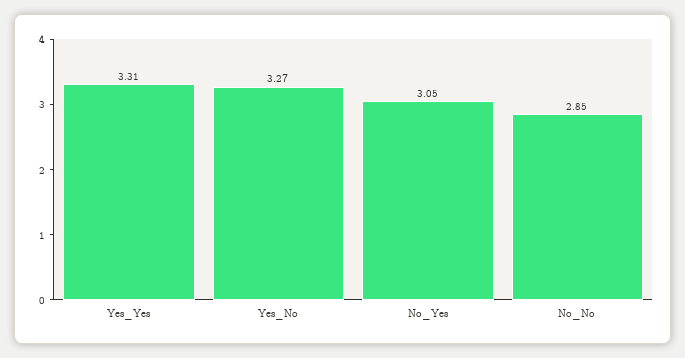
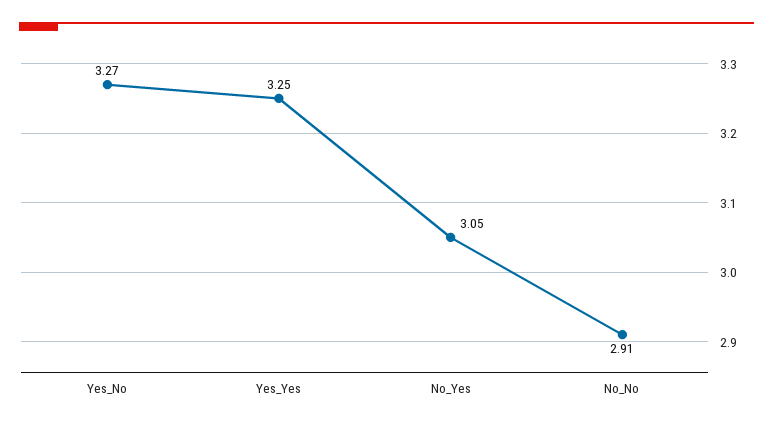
Yes_Yes: 3.31 -> 3.25
No_No: 2.85 -> 2.91

